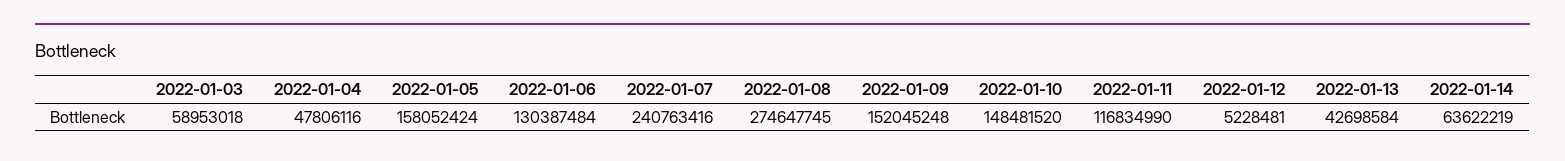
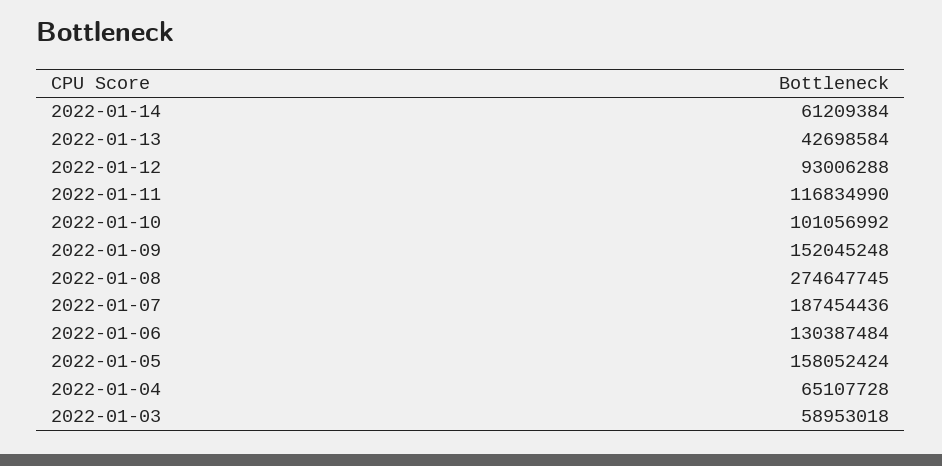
2022-01-04: 47806116 -> 65107728
2022-01-07: 240763416 -> 187454436
2022-01-10: 148481520 -> 101056992
2022-01-12: 5228481 -> 93006288
2022-01-14: 63622219 -> 61209384

